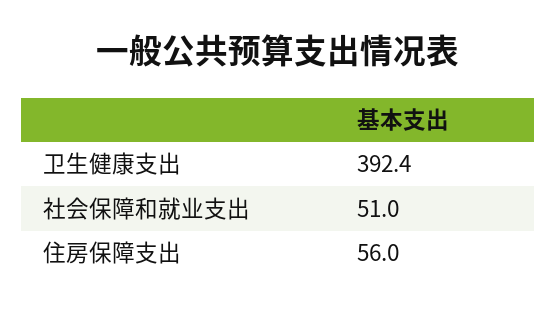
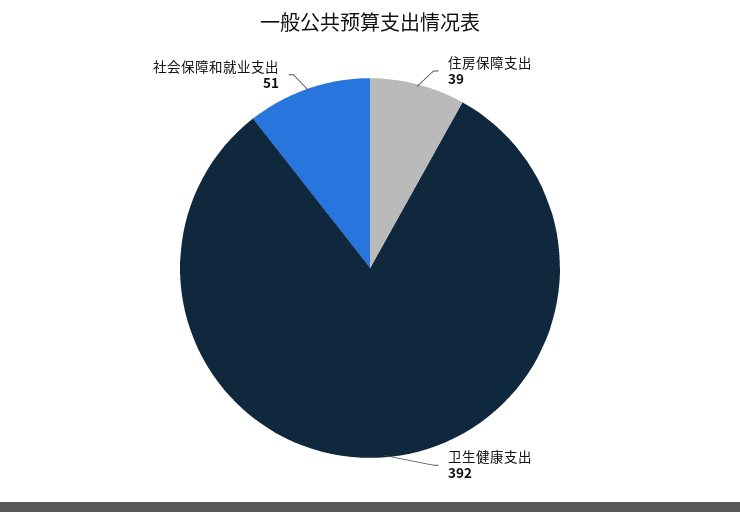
住房保障支出: 56 -> 39

